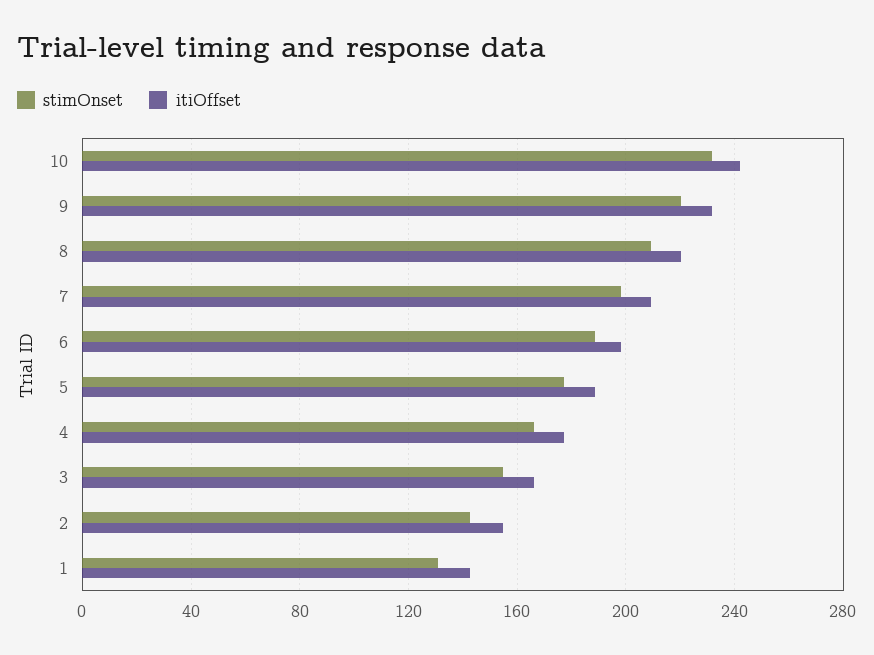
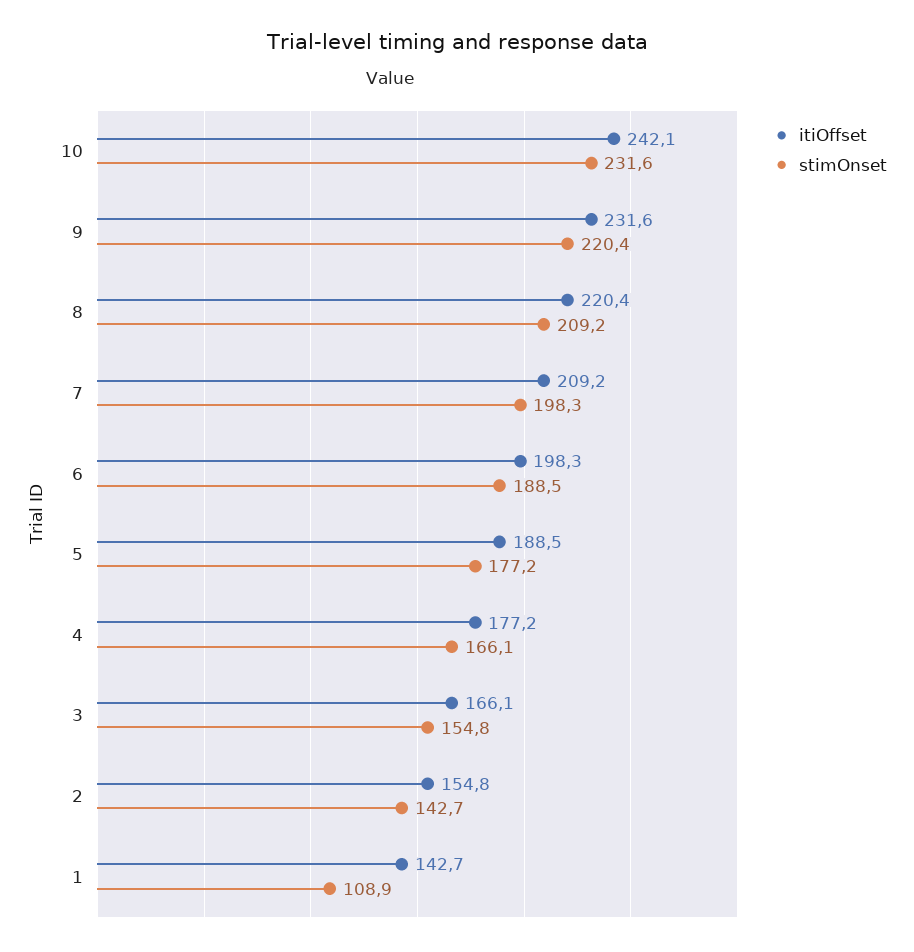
stimOnset, 1: 130 -> 108.9

